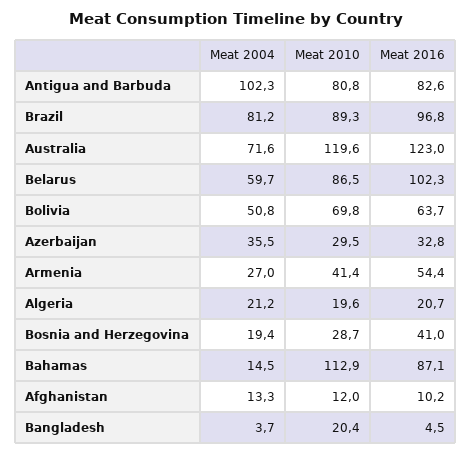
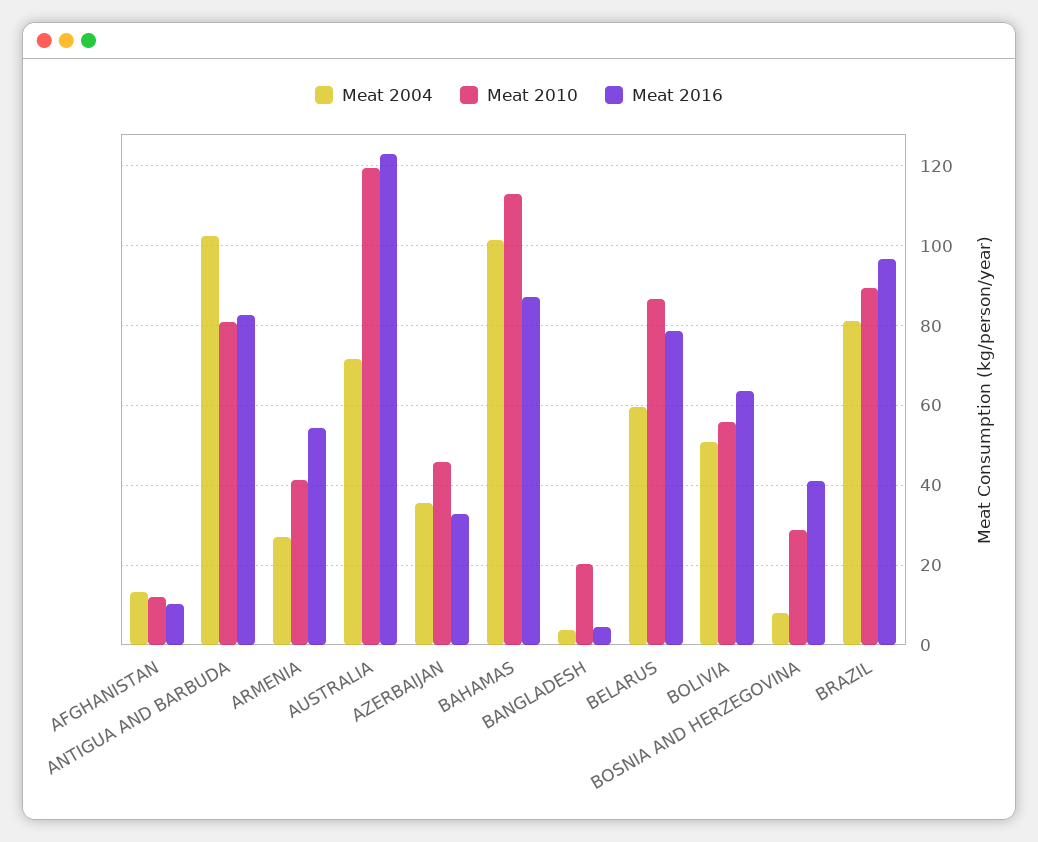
Meat 2016, Belarus: 102.3 -> 78
Meat 2010, Bolivia: 69.8 -> 56
Meat 2010, Azerbaijan: 29.5 -> 46
Meat 2004, Algeria: 21.2 -> none
Meat 2010, Algeria: 19.6 -> none
Meat 2016, Algeria: 20.7 -> none
Meat 2004, Bosnia and Herzegovina: 19.4 -> 8
Meat 2004, Bahamas: 14.5 -> 102

